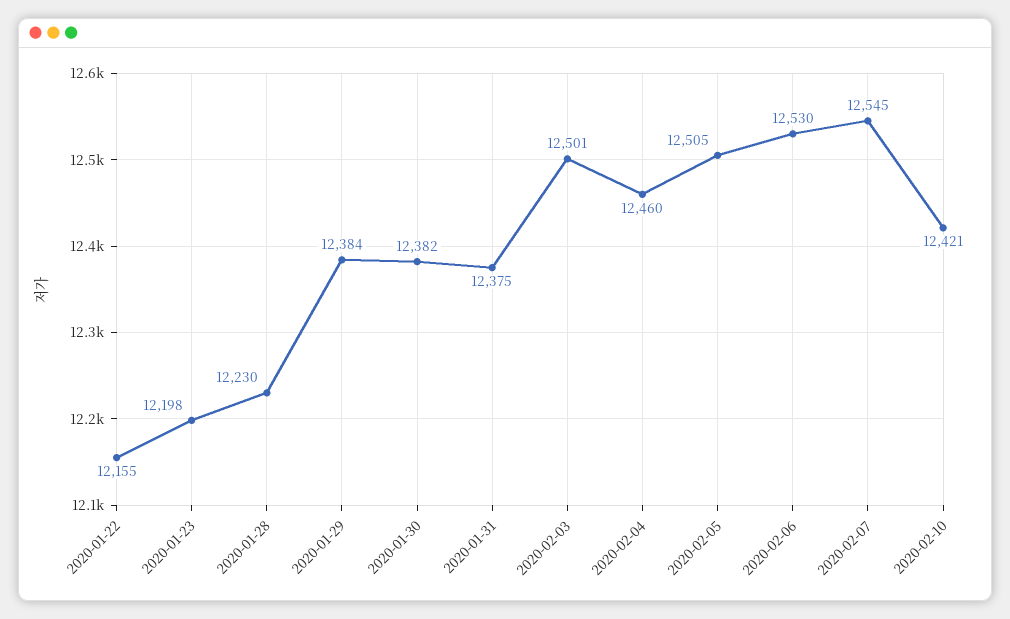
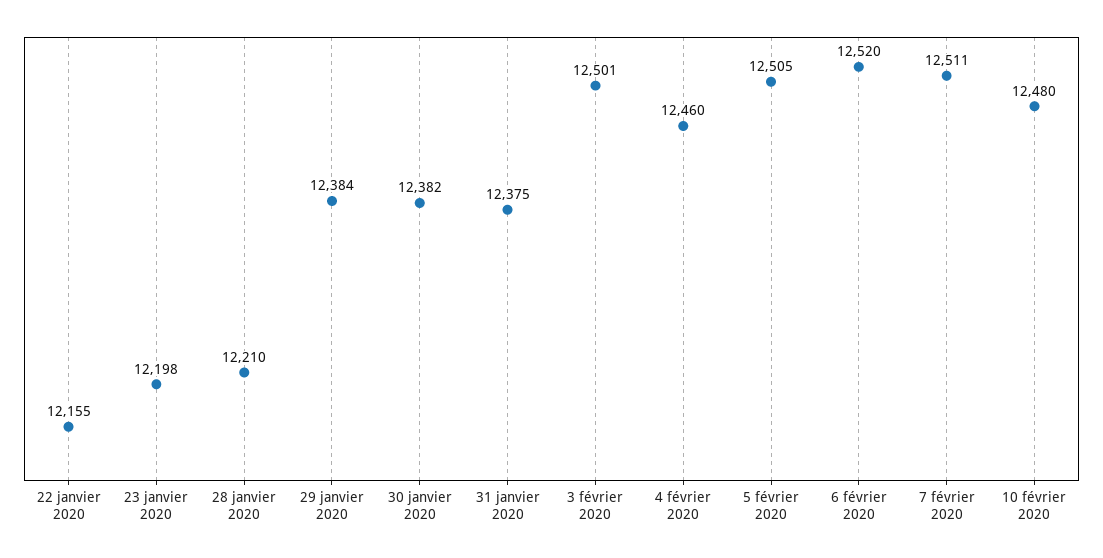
2020-01-28: 12230 -> 12210
2020-02-06: 12530 -> 12520
2020-02-07: 12545 -> 12511
2020-02-10: 12421 -> 12480

